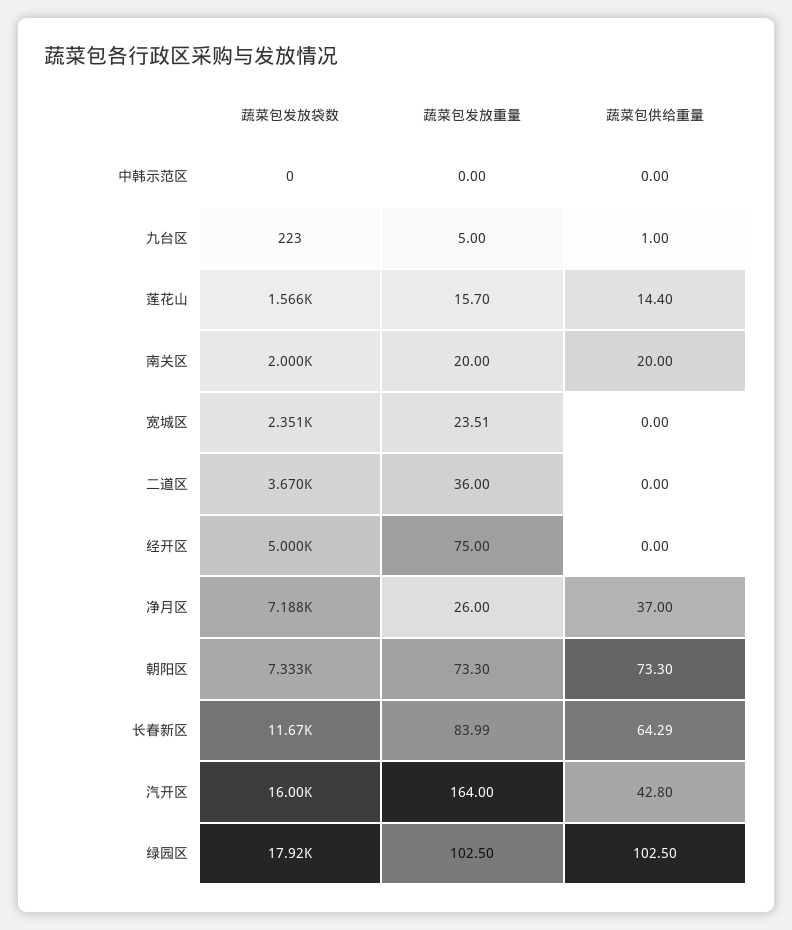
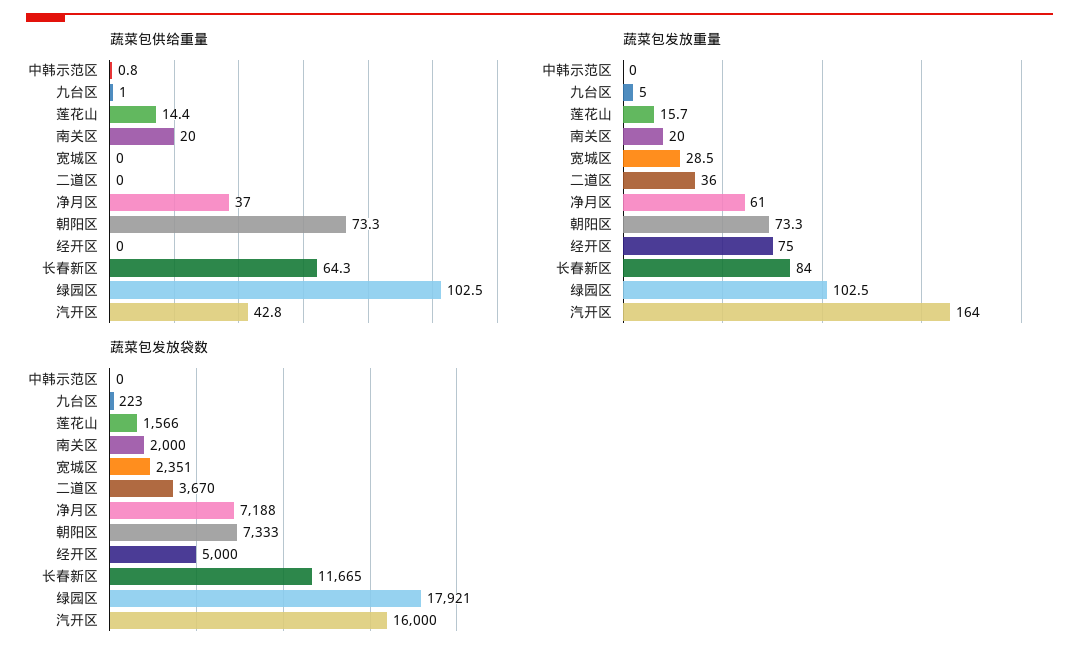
蔬菜包供给重量, 中韩示范区: 0 -> 0.8
蔬菜包发放重量, 宽城区: 23.51 -> 28.5
蔬菜包发放重量, 净月区: 26 -> 61

